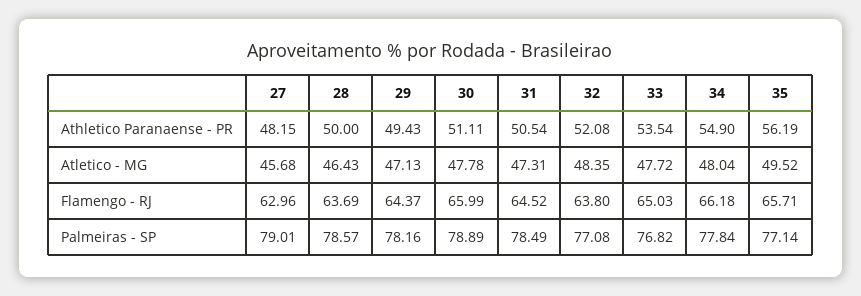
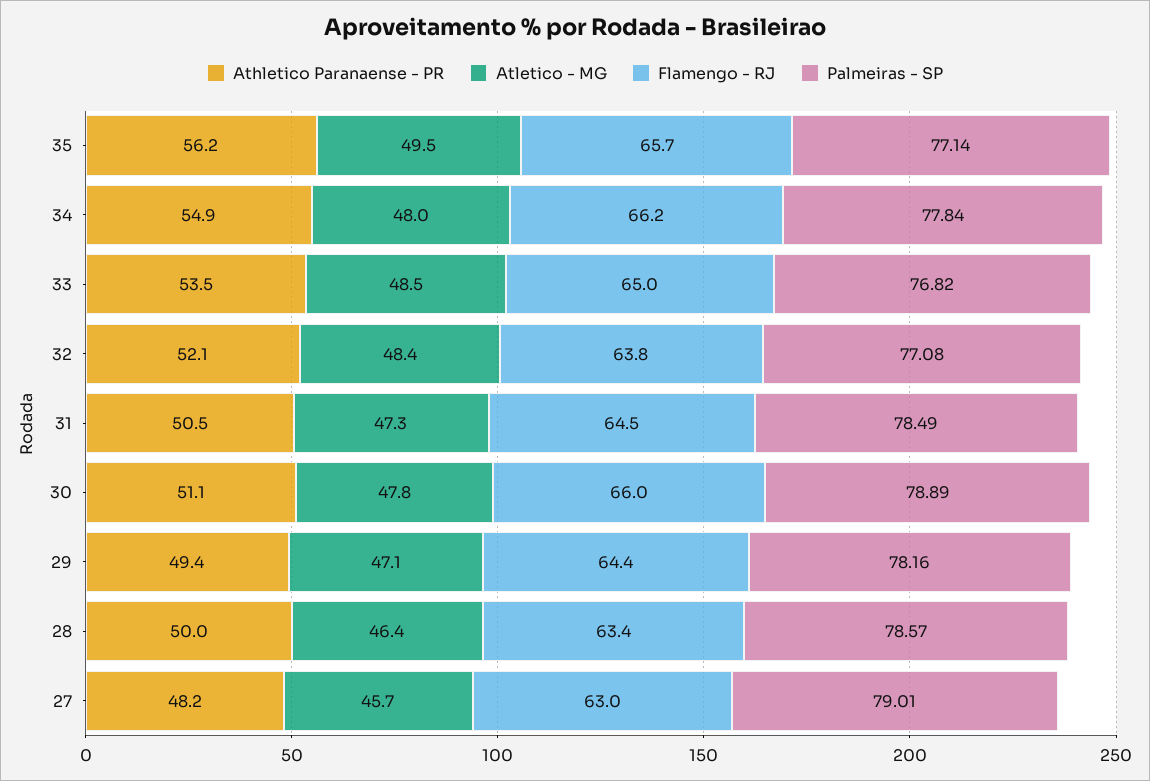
Atletico - MG, 33: 47.72 -> 48.5
Flamengo - RJ, 28: 63.69 -> 63.4

